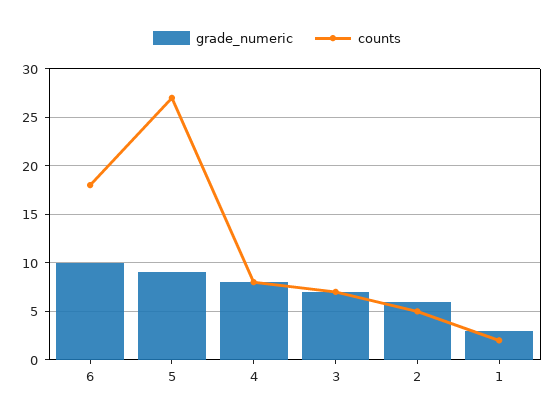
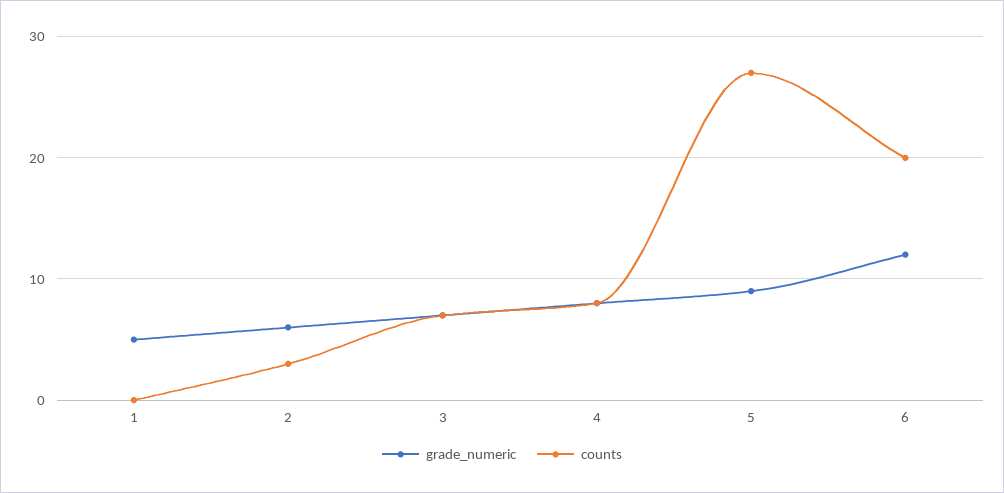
grade_numeric, 6: 10 -> 12
counts, 6: 18 -> 20
counts, 2: 5 -> 3
grade_numeric, 1: 3 -> 5
counts, 1: 2 -> 0

